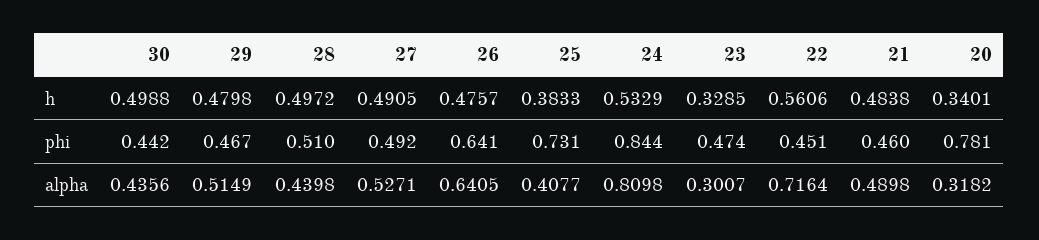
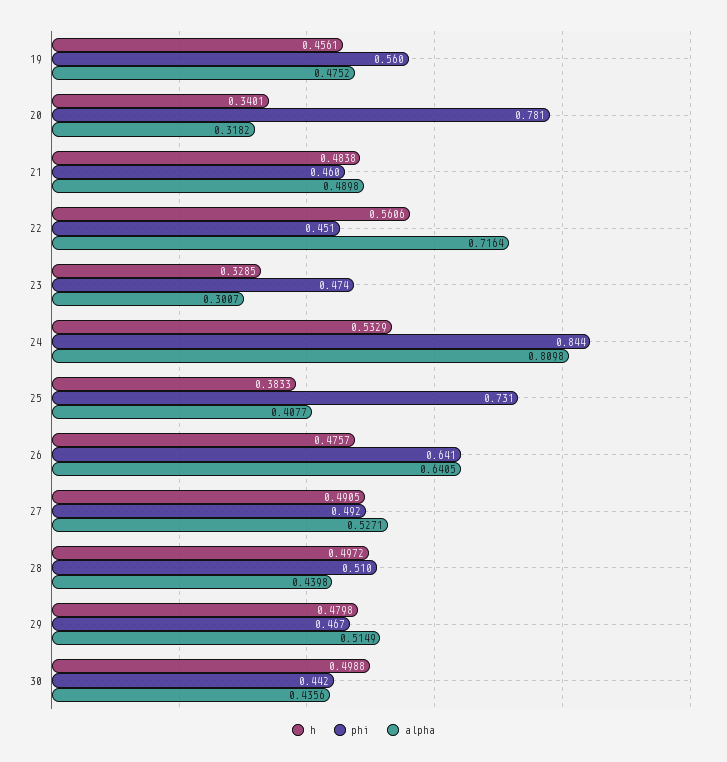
h, 19: none -> 0.4561
phi, 19: none -> 0.56
alpha, 19: none -> 0.4752

